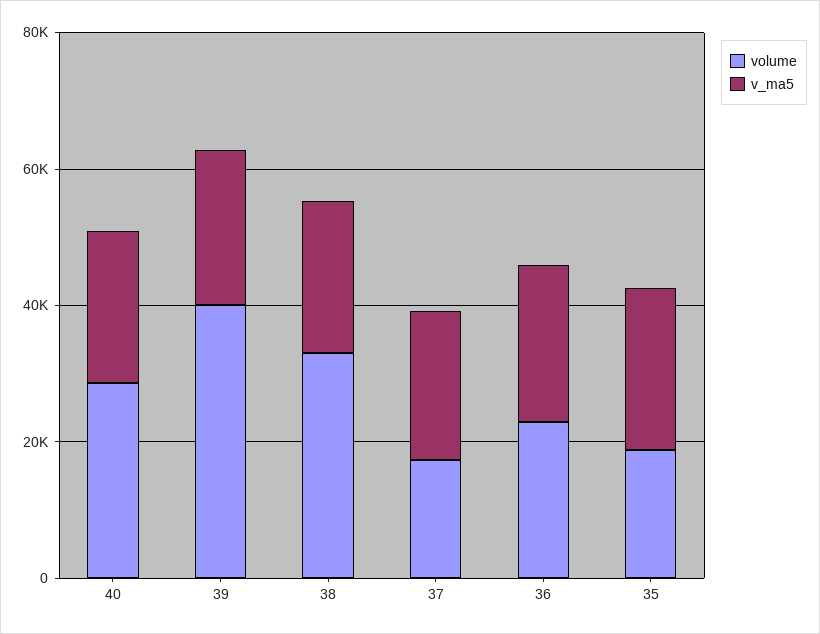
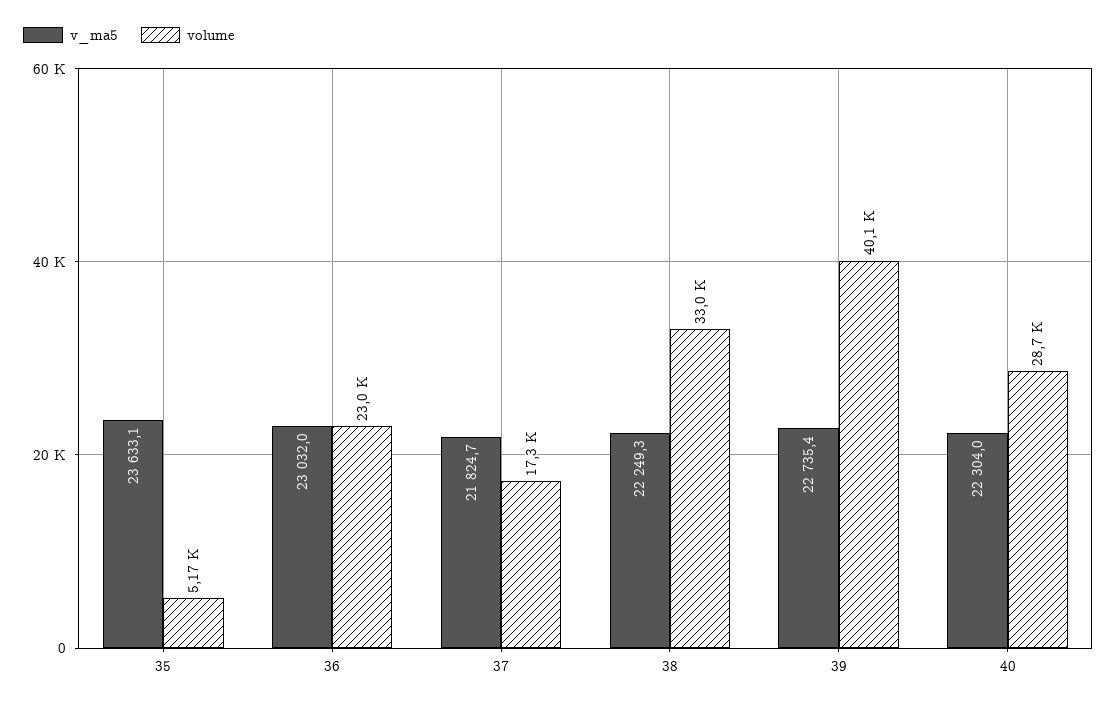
volume, 35: 20000 -> 5170

